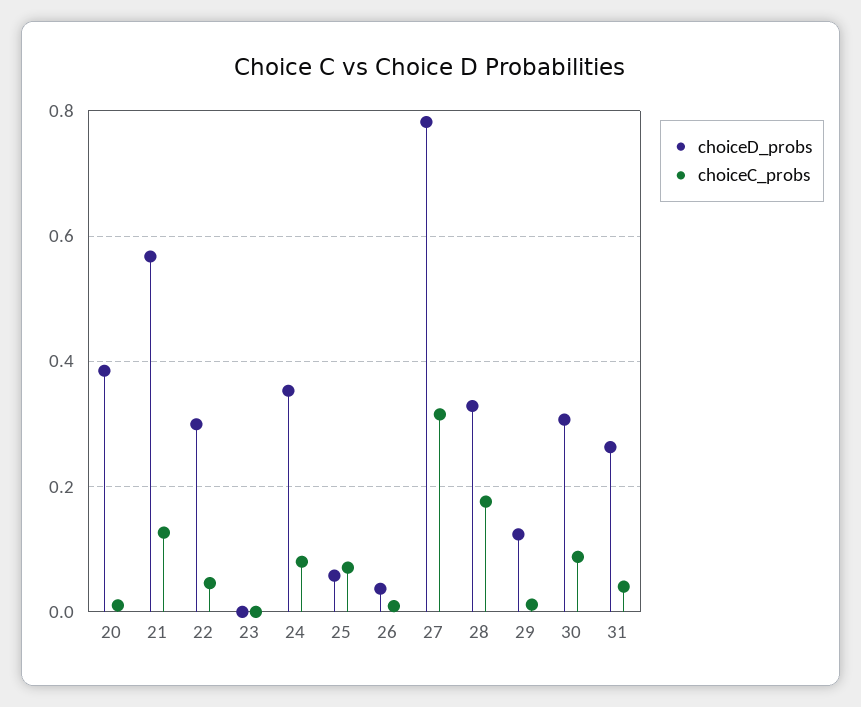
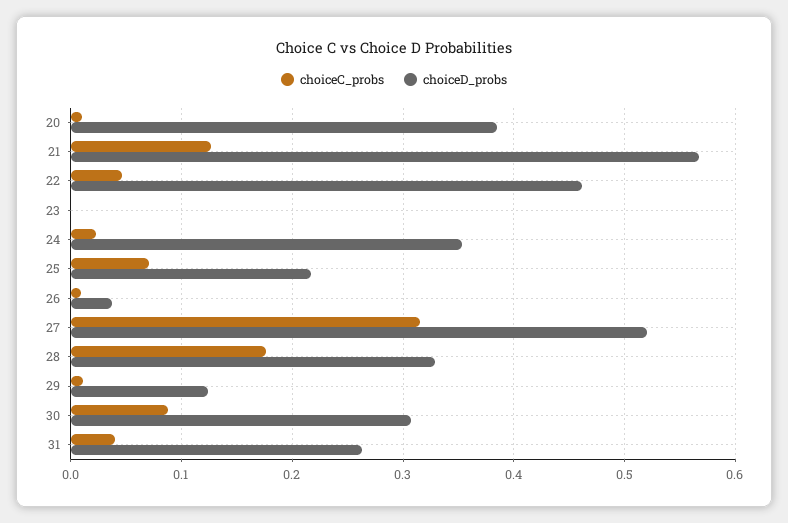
choiceD_probs, 22: 0.3 -> 0.46
choiceC_probs, 24: 0.08 -> 0.02
choiceD_probs, 25: 0.06 -> 0.22
choiceD_probs, 27: 0.78 -> 0.52

